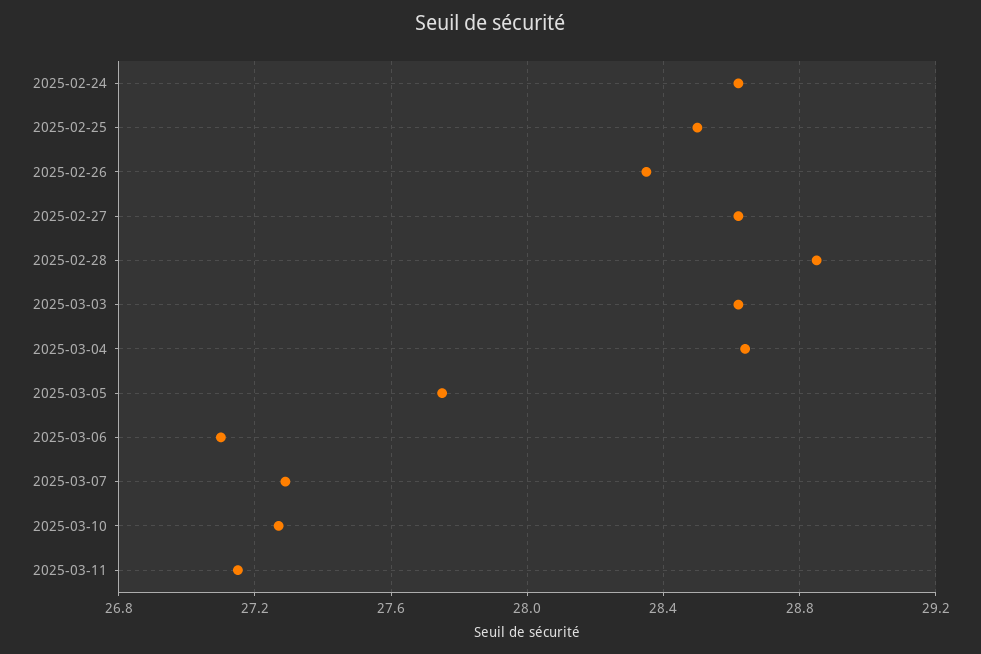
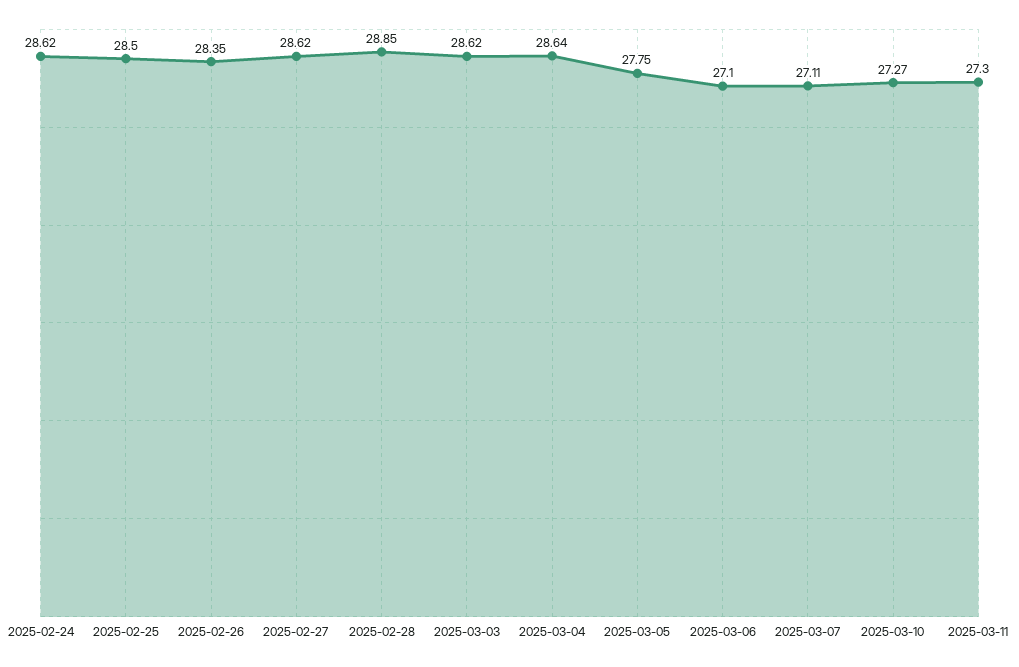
2025-03-07: 27.3 -> 27.11
2025-03-11: 27.15 -> 27.3

